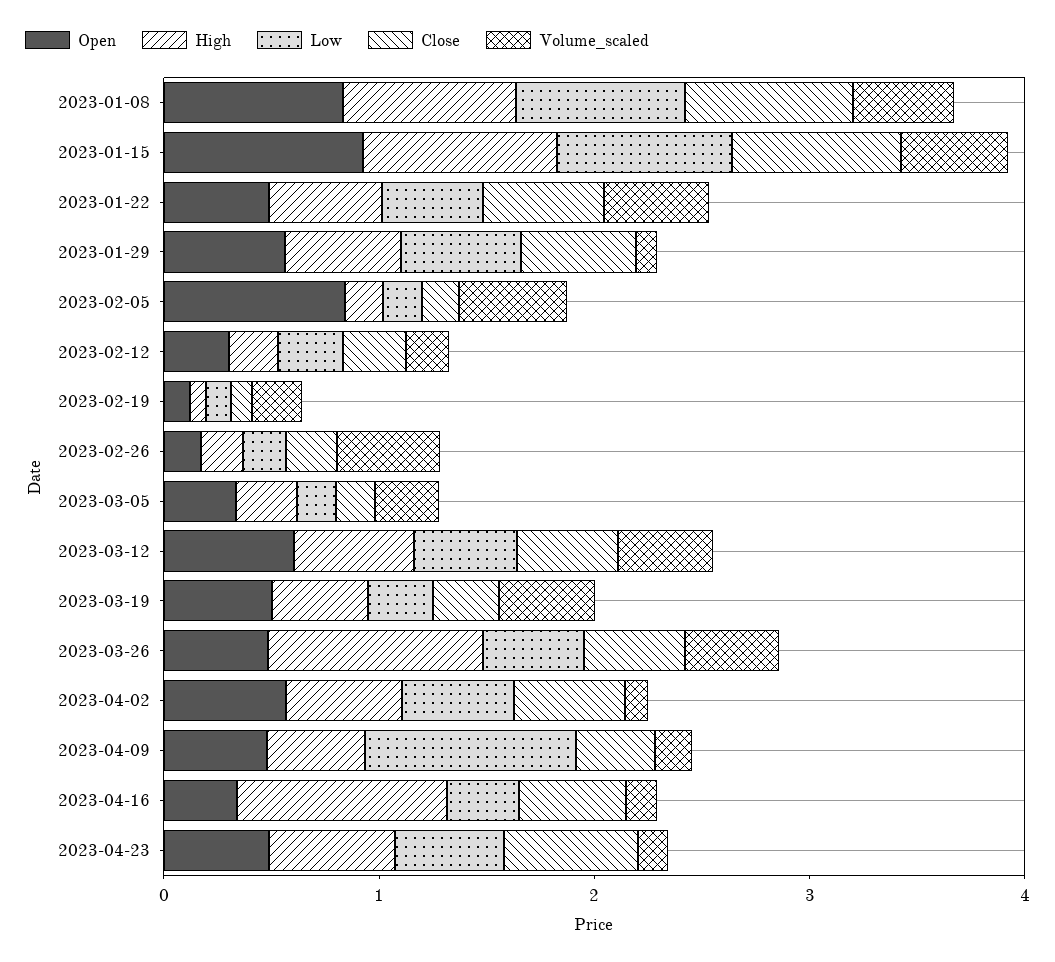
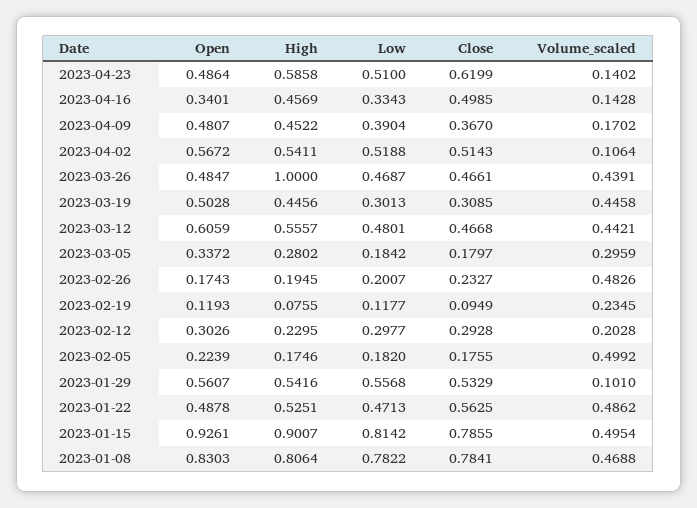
Open, 2023-02-05: 0.8 -> 0.2239
Low, 2023-04-09: 1 -> 0.3904
High, 2023-04-16: 1 -> 0.4569

